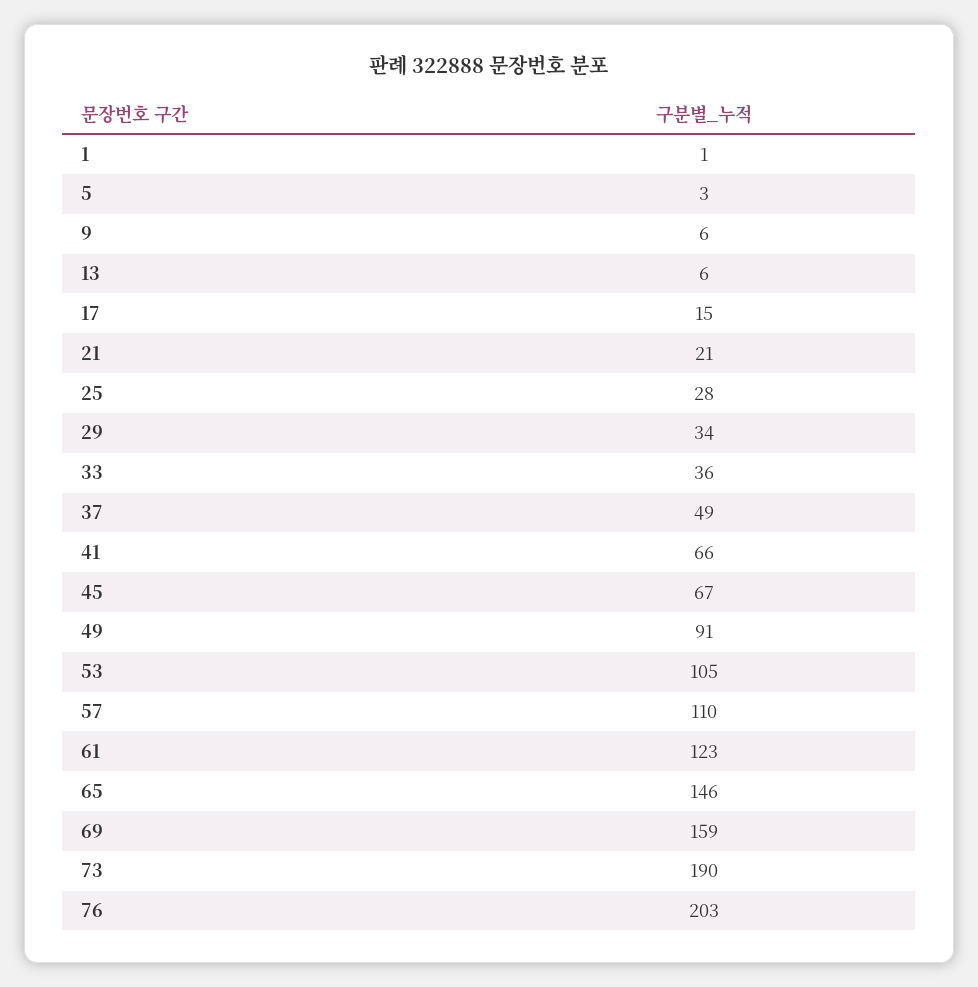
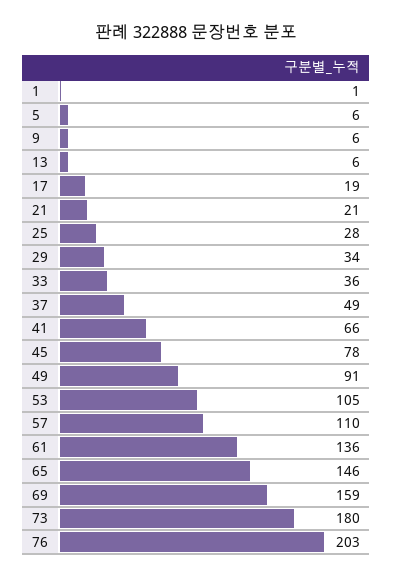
5: 3 -> 6
17: 15 -> 19
45: 67 -> 78
61: 123 -> 136
73: 190 -> 180

